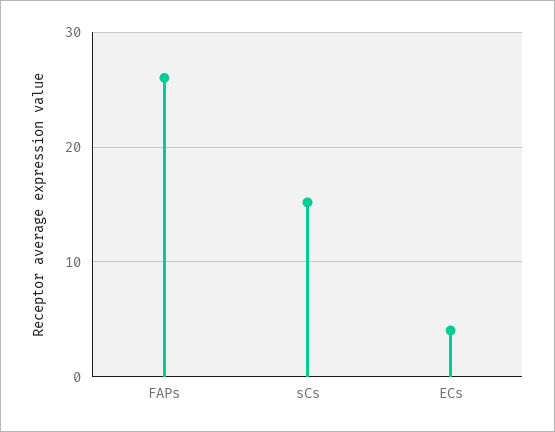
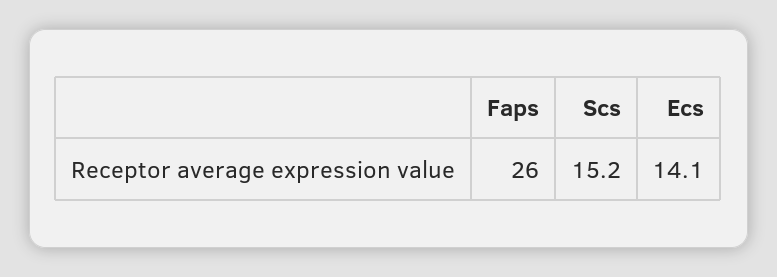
ECs: 4 -> 14.1

